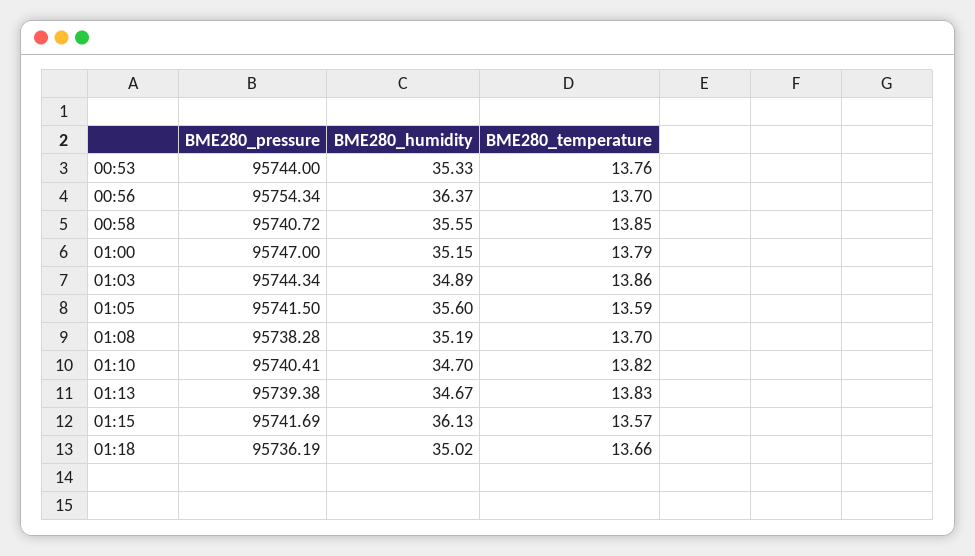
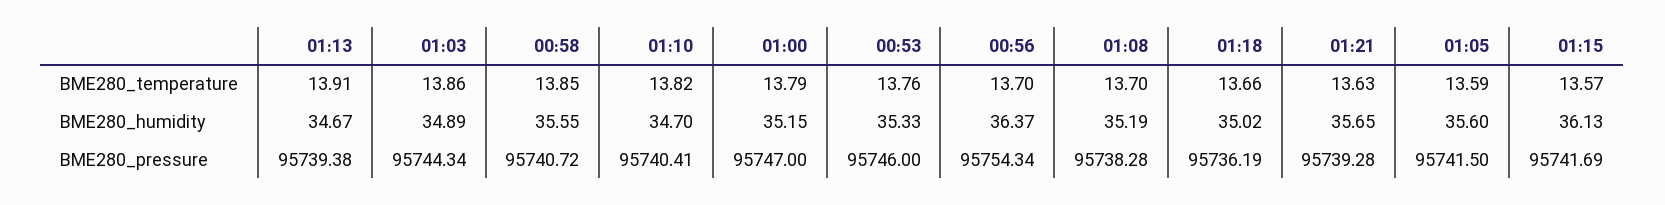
BME280_pressure, 00:53: 95744 -> 95746
BME280_temperature, 01:13: 13.83 -> 13.91
BME280_temperature, 01:21: none -> 13.63
BME280_humidity, 01:21: none -> 35.65
BME280_pressure, 01:21: none -> 95739.28

